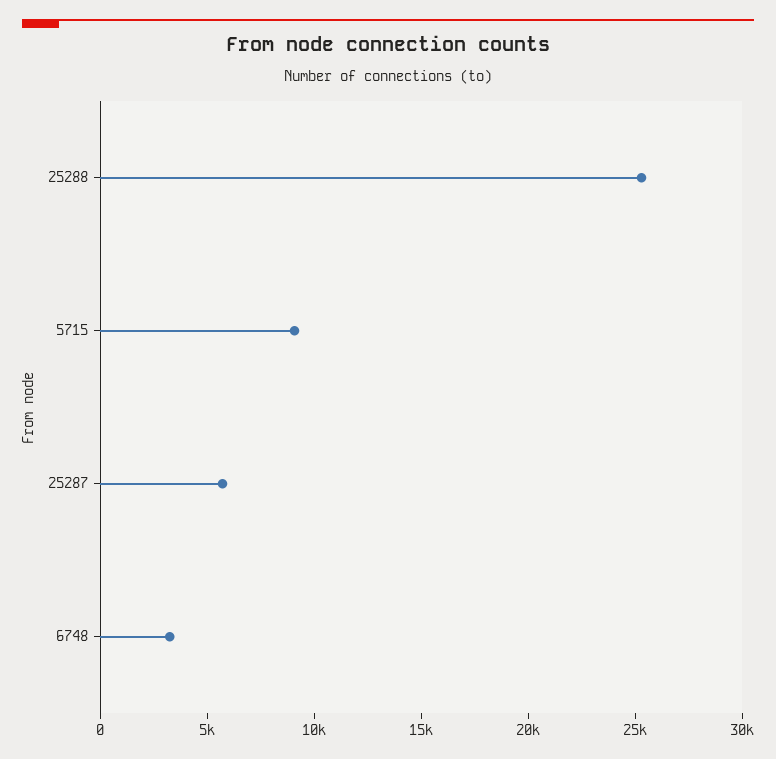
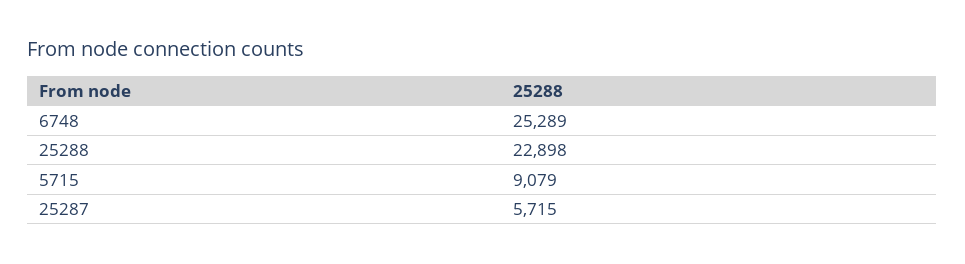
25288: 25000 -> 22898
6748: 3000 -> 25289

